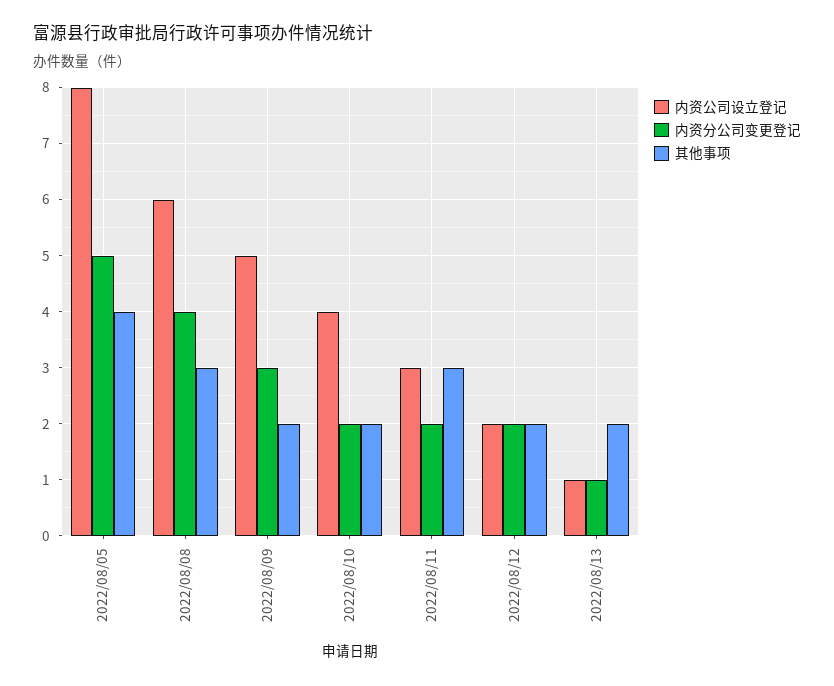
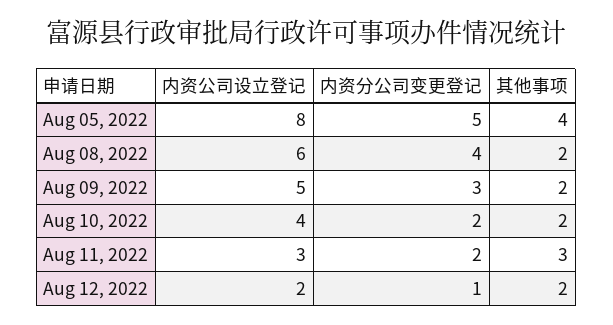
其他事项, 2022/08/08: 3 -> 2
内资分公司变更登记, 2022/08/12: 2 -> 1
内资公司设立登记, 2022/08/13: 1 -> none
内资分公司变更登记, 2022/08/13: 1 -> none
其他事项, 2022/08/13: 2 -> none

